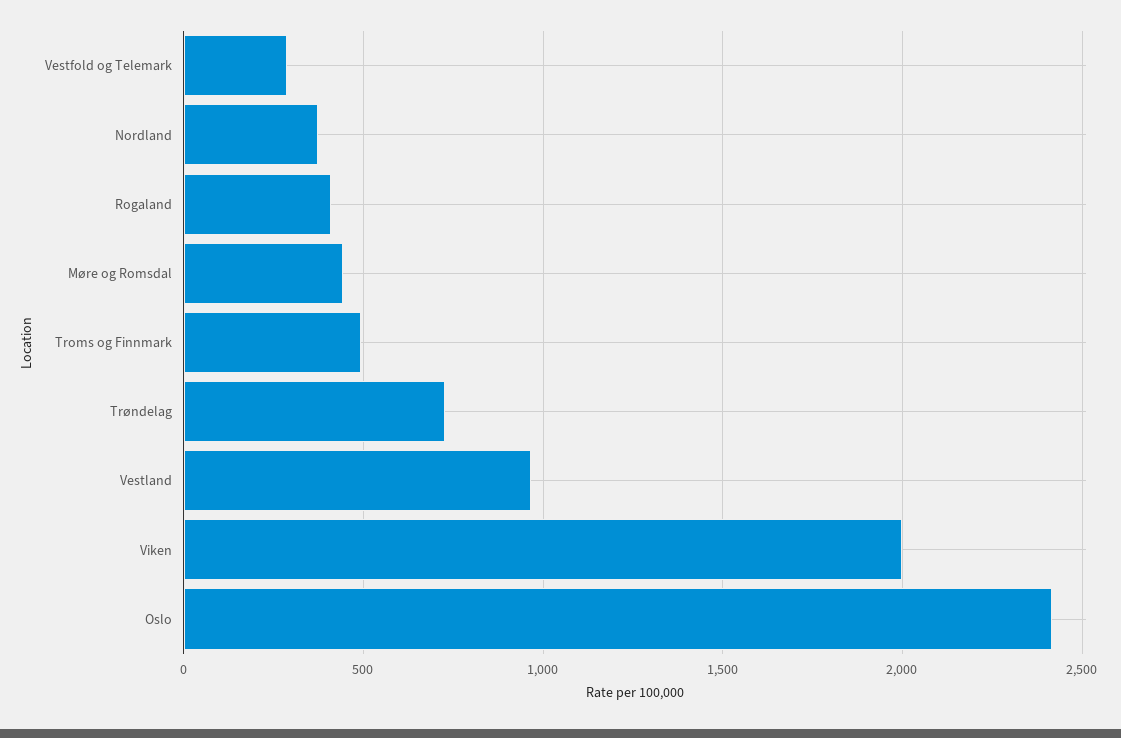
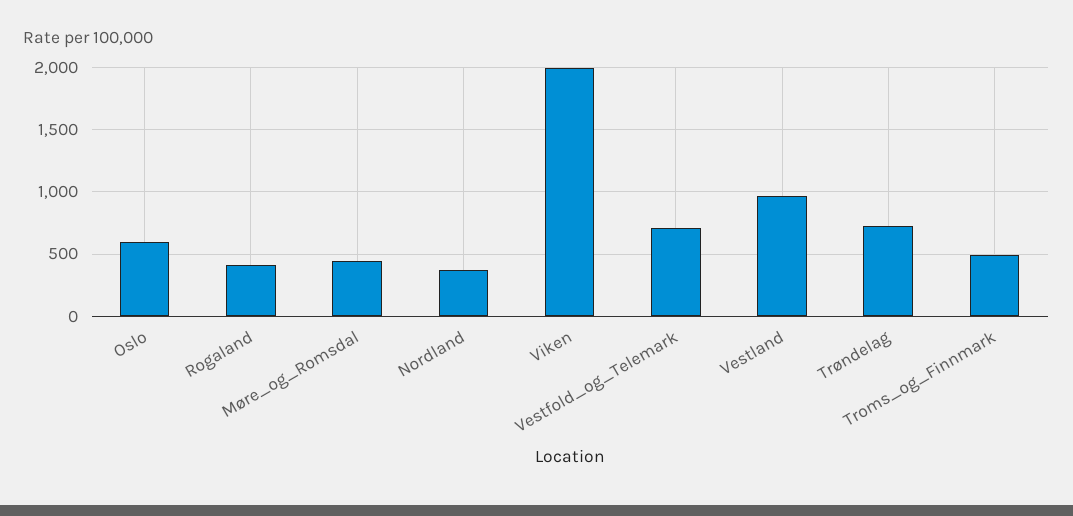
Vestfold og Telemark: 300 -> 700
Oslo: 2400 -> 600

